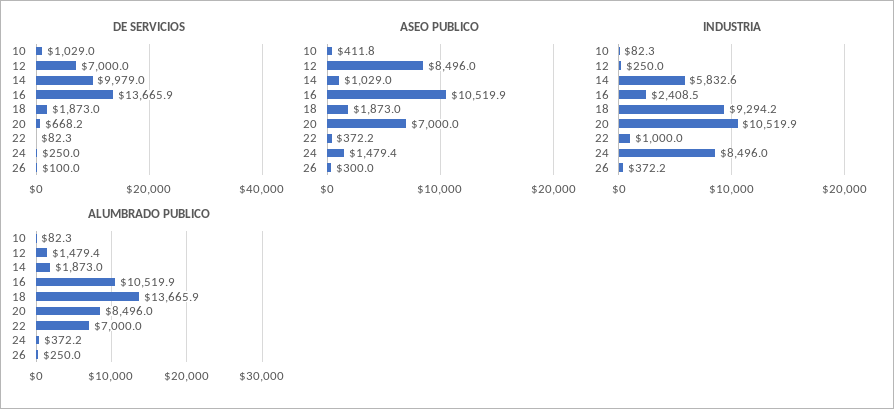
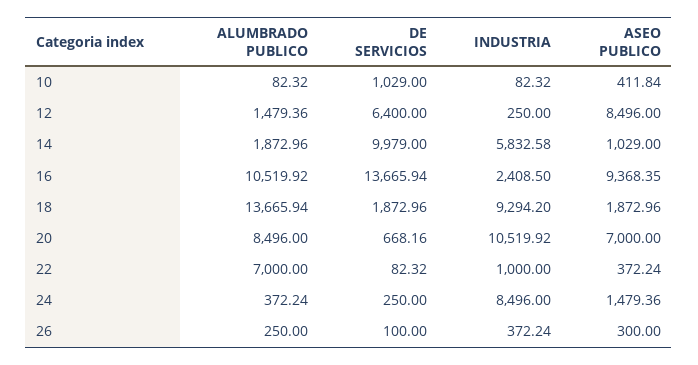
DE SERVICIOS, 12: 7000 -> 6400
ASEO PUBLICO, 16: 10519.9 -> 9368.35

